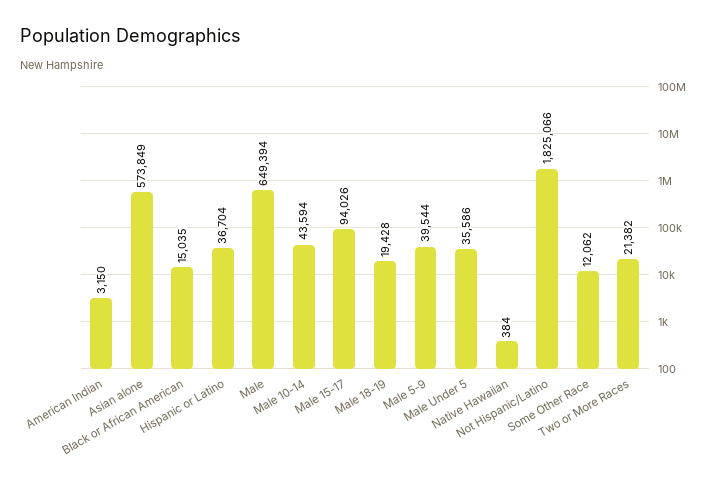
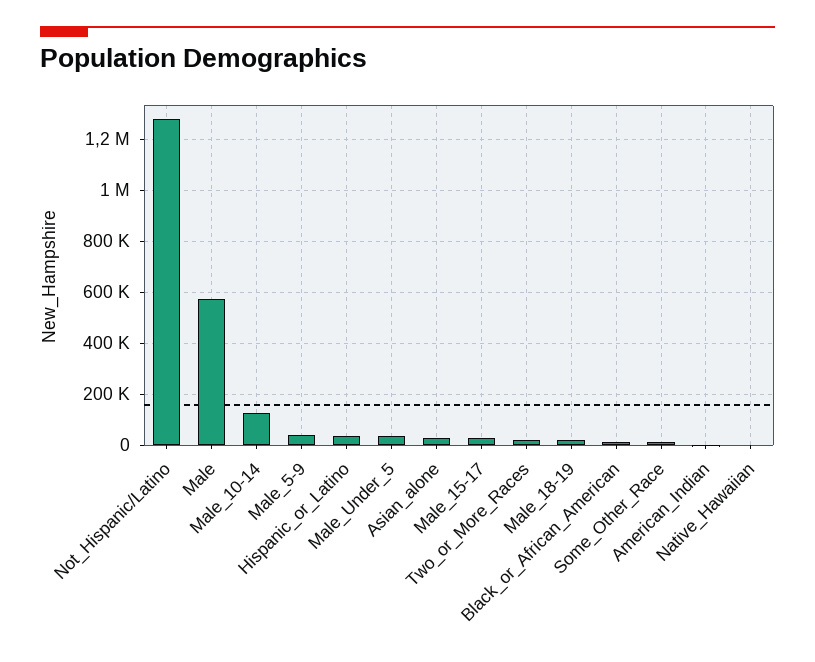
Asian alone: 573849 -> 25000
Male: 649394 -> 575000
Male 10-14: 43594 -> 125000
Male 15-17: 94026 -> 25000
Not Hispanic/Latino: 1825066 -> 1275000

